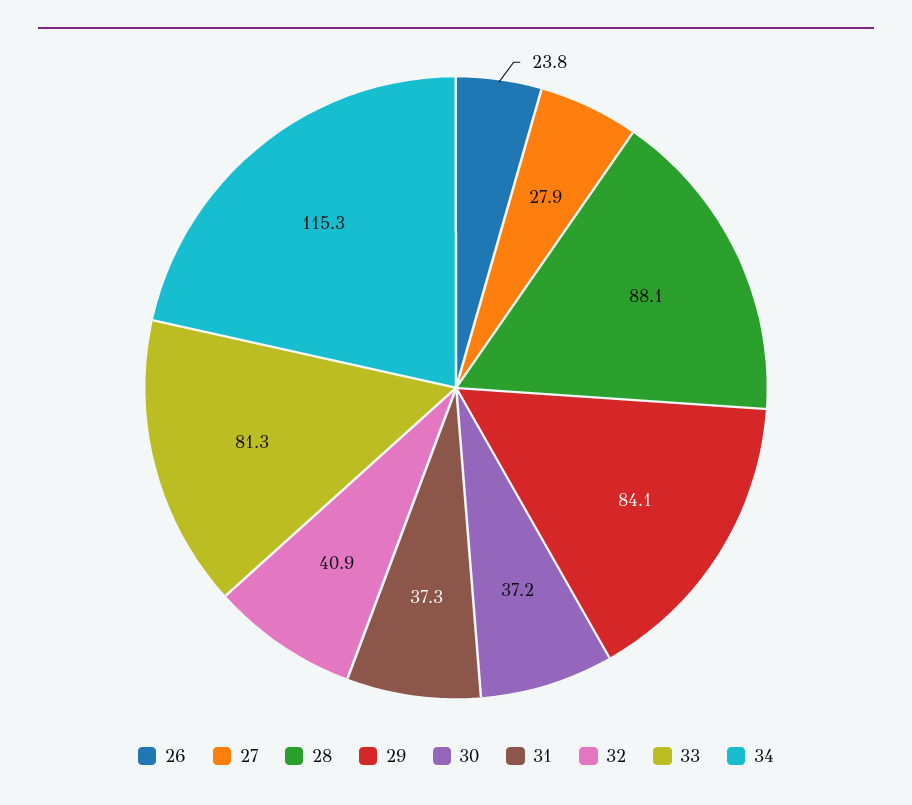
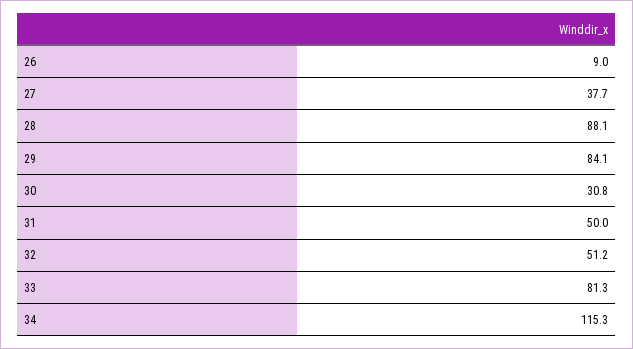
26: 23.8 -> 9
27: 27.9 -> 37.7
30: 37.2 -> 30.8
31: 37.3 -> 50
32: 40.9 -> 51.2

